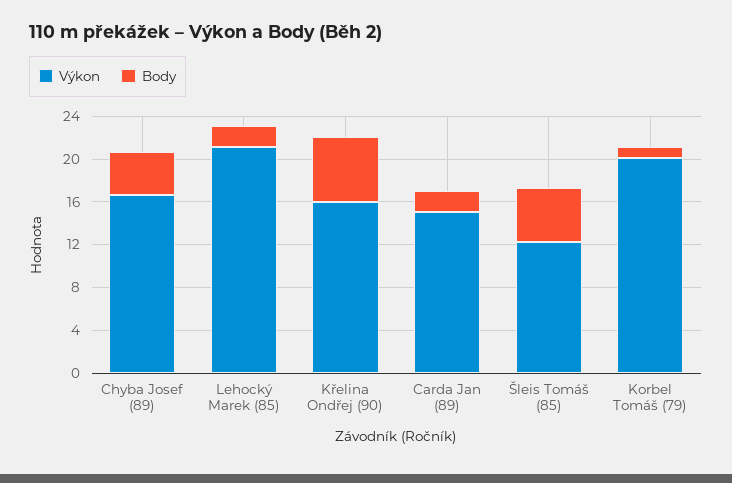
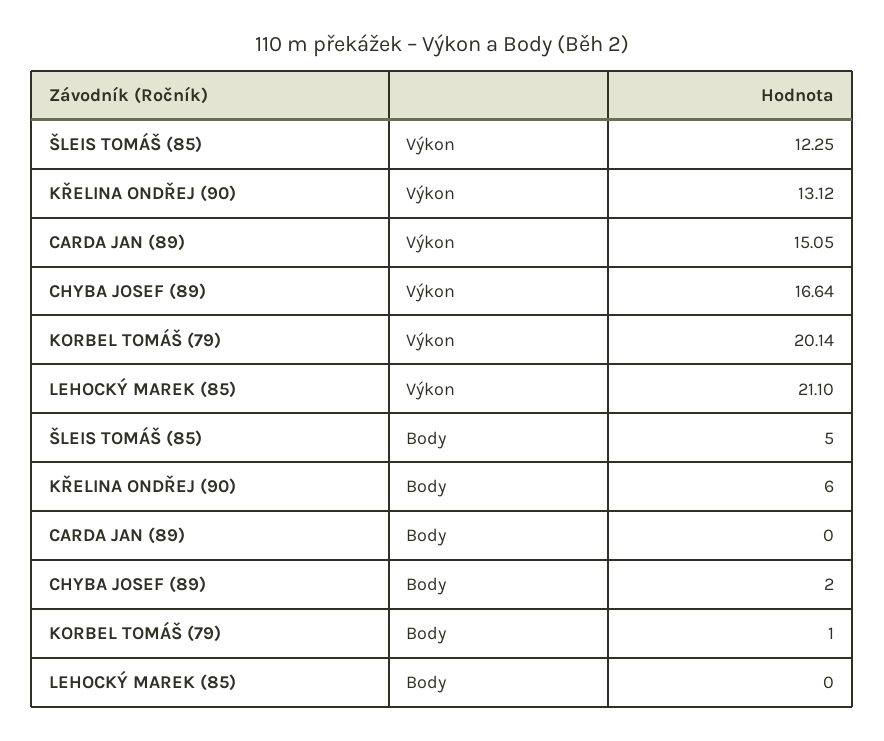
Body, Chyba Josef (89): 4 -> 2
Body, Lehocký Marek (85): 2 -> 0
Výkon, Křelina Ondřej (90): 16 -> 13.12
Body, Carda Jan (89): 2 -> 0

